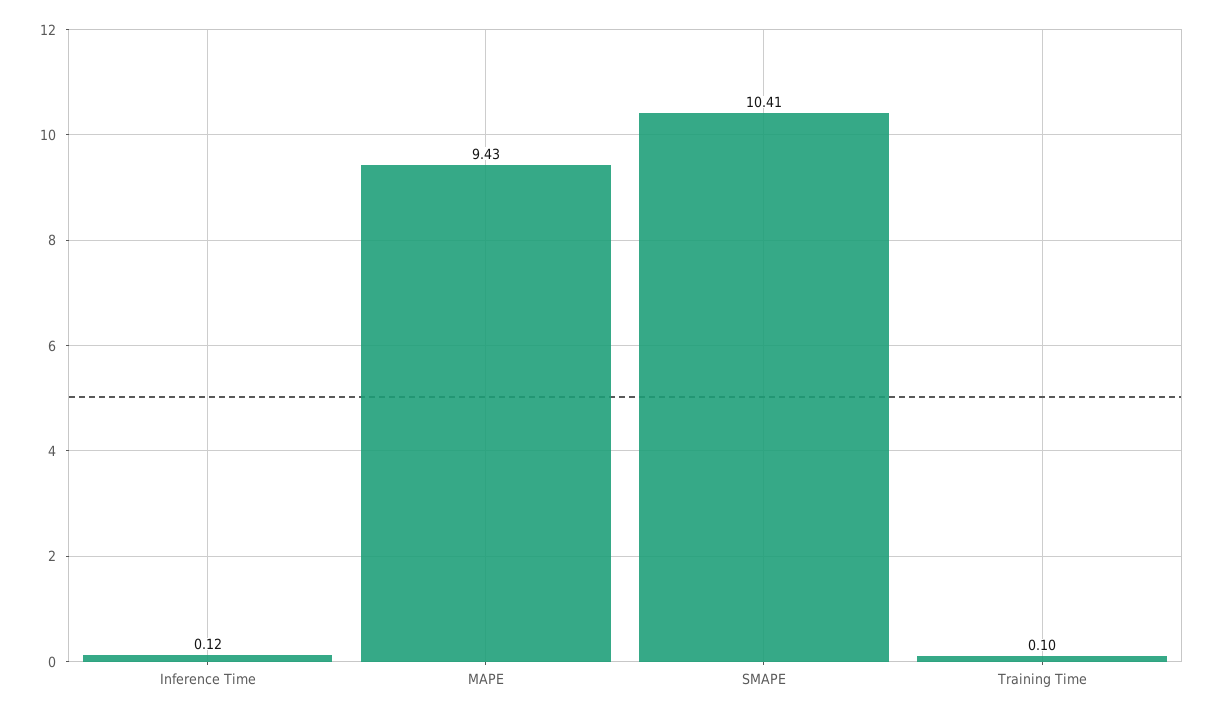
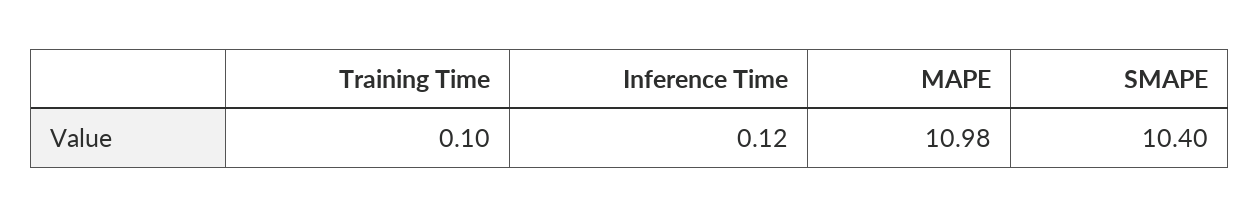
MAPE: 9.43 -> 10.98
SMAPE: 10.41 -> 10.4

